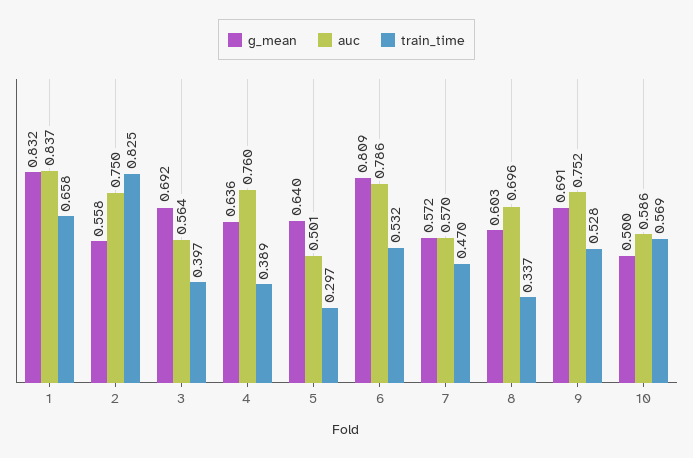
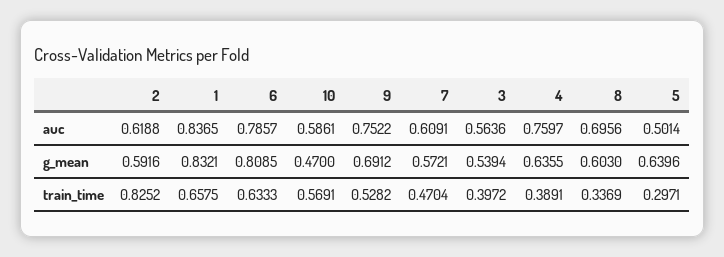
g_mean, 2: 0.558 -> 0.5916
auc, 2: 0.75 -> 0.6188
g_mean, 3: 0.692 -> 0.5394
train_time, 6: 0.532 -> 0.6333
auc, 7: 0.57 -> 0.6091
g_mean, 10: 0.5 -> 0.47

